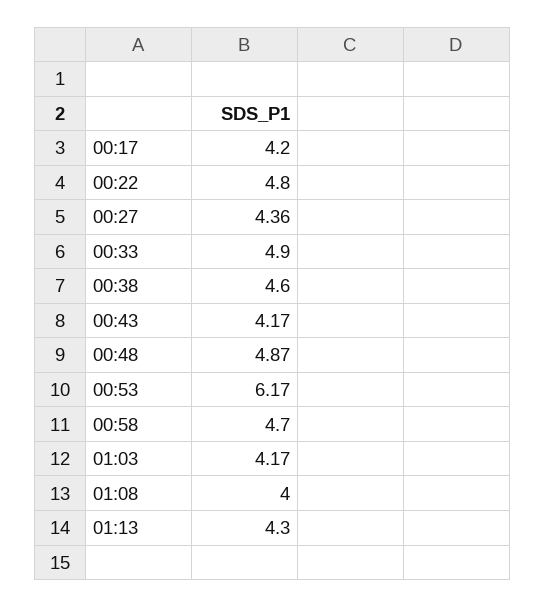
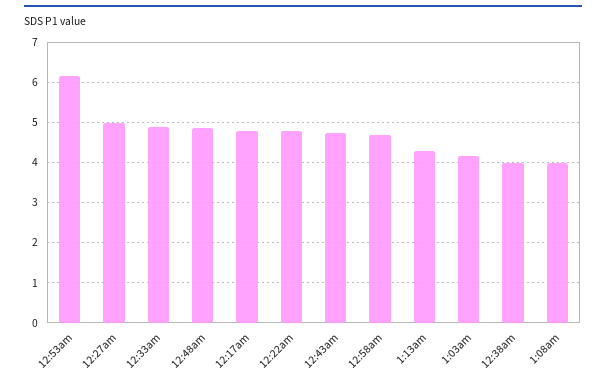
00:17: 4.2 -> 4.8
00:27: 4.36 -> 5
00:38: 4.6 -> 4
00:43: 4.17 -> 4.8

